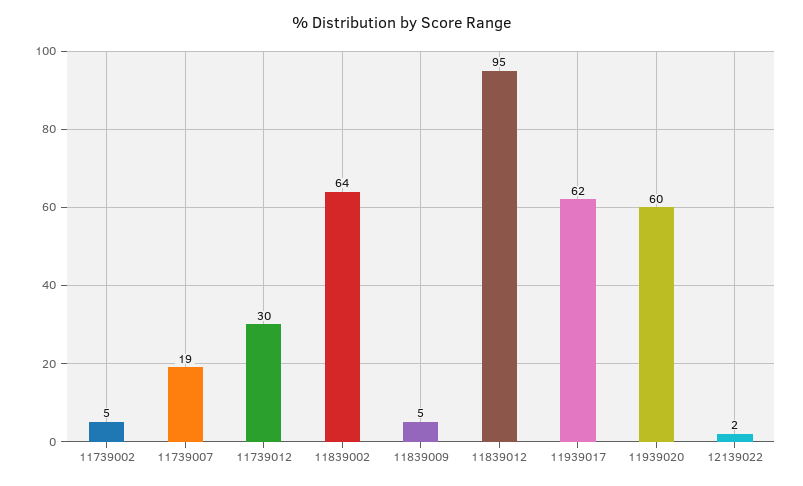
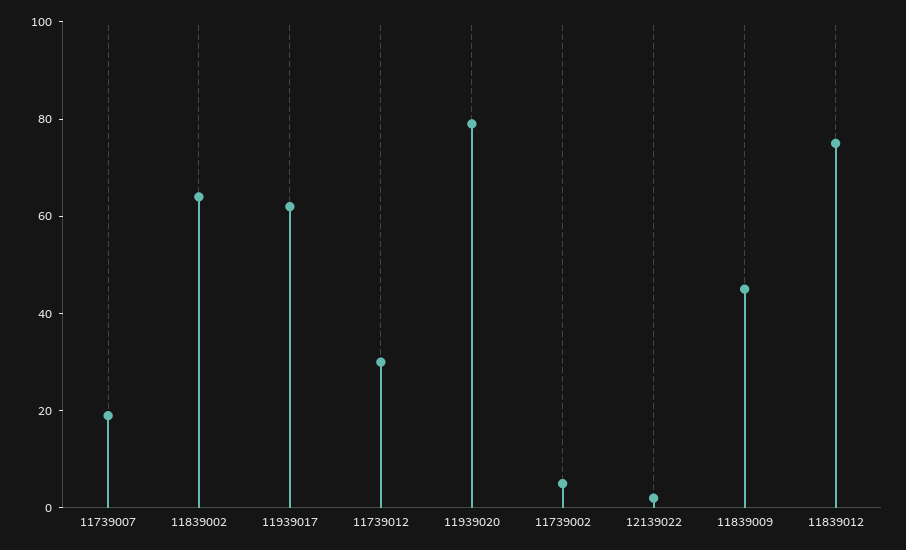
11839009: 5 -> 45
11839012: 95 -> 75
11939020: 60 -> 80

